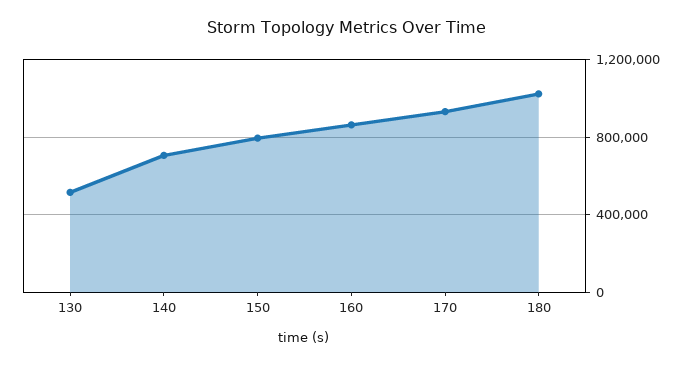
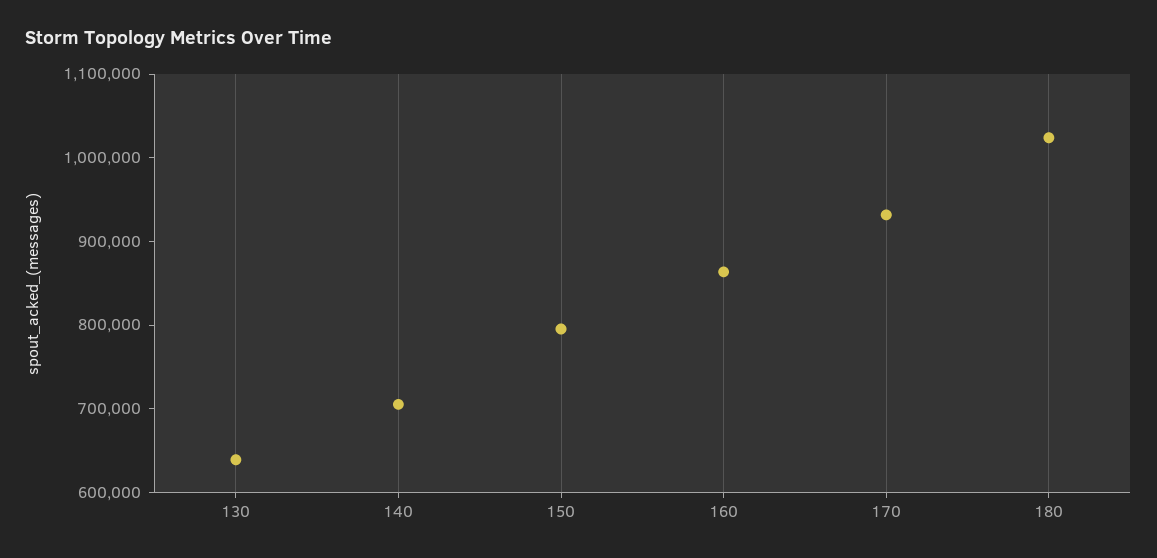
130: 500000 -> 640000

